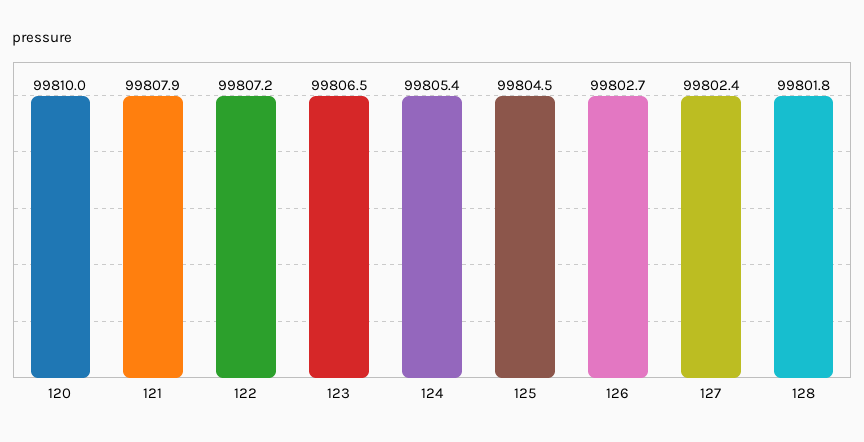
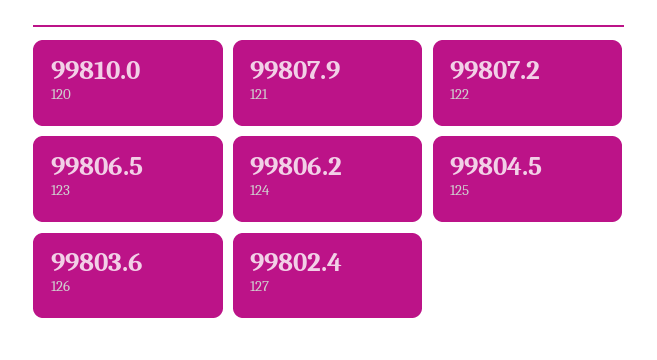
124: 99805.4 -> 99806.2
126: 99802.7 -> 99803.6
128: 99801.8 -> none

